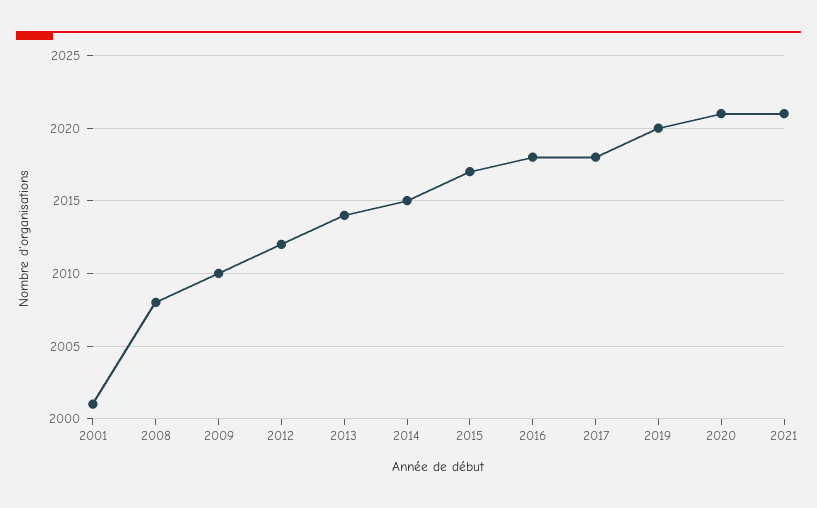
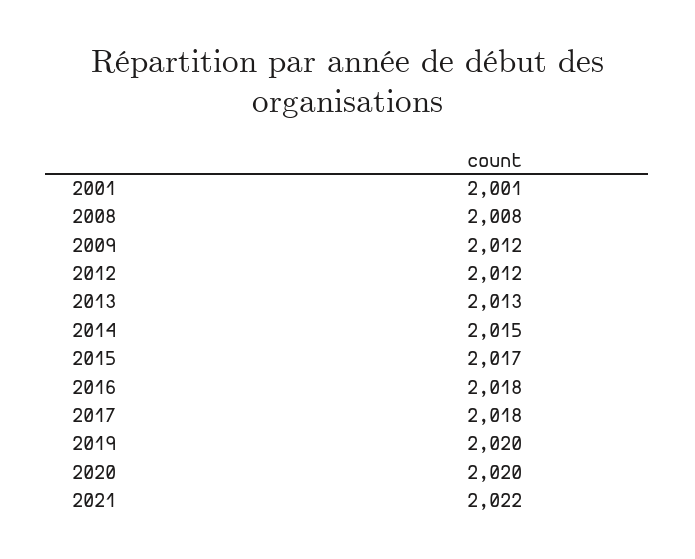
2009: 2010 -> 2012
2013: 2014 -> 2013
2020: 2021 -> 2020
2021: 2021 -> 2022

